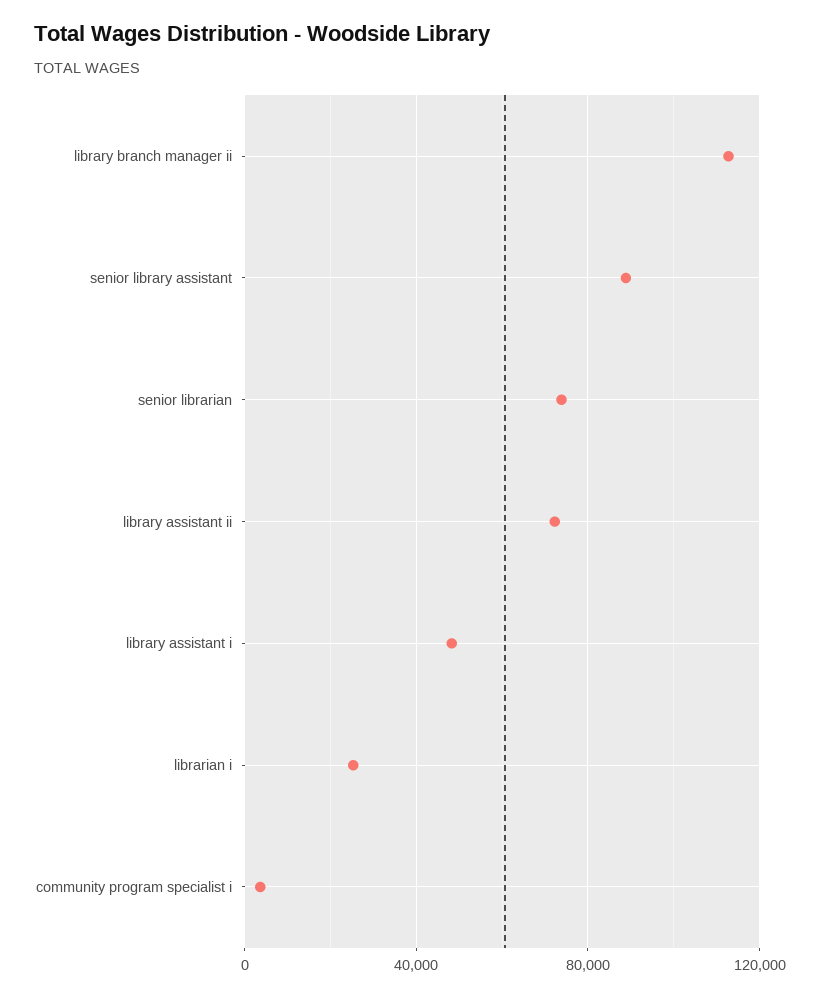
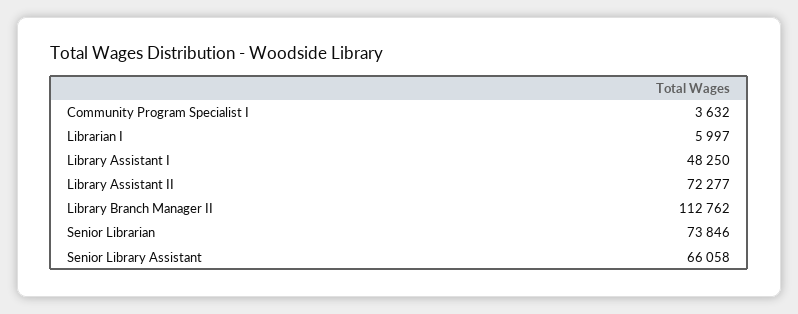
senior library assistant: 90000 -> 66058
librarian i: 25000 -> 5997

